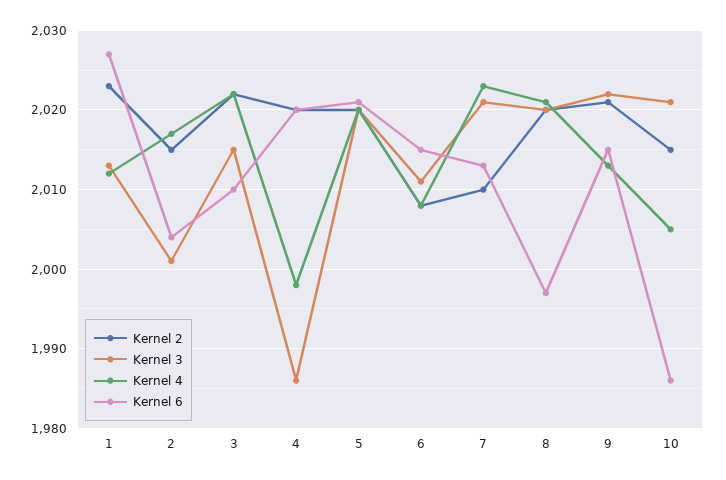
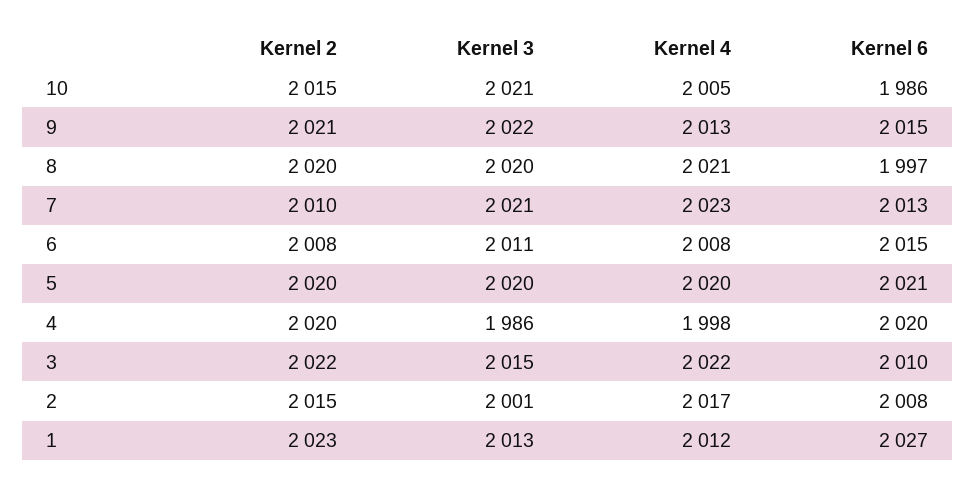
Kernel 6, 2: 2004 -> 2008

